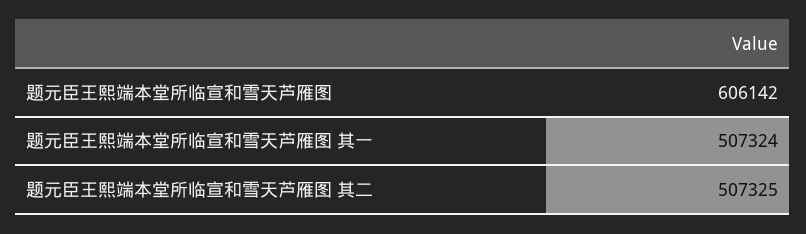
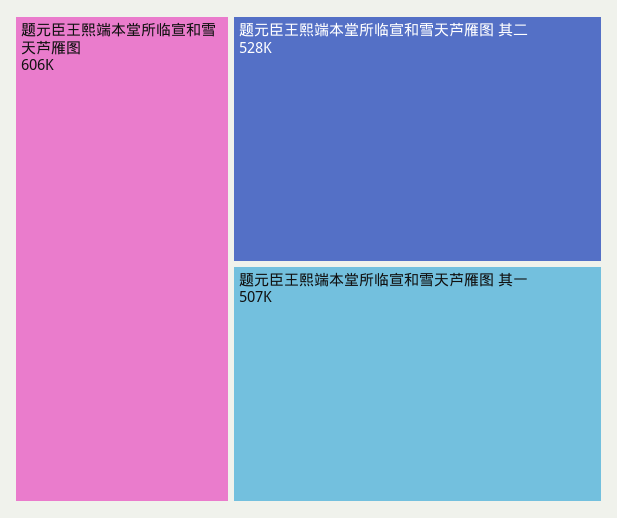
题元臣王熙端本堂所临宣和雪天芦雁图 其二: 507325 -> 528000

